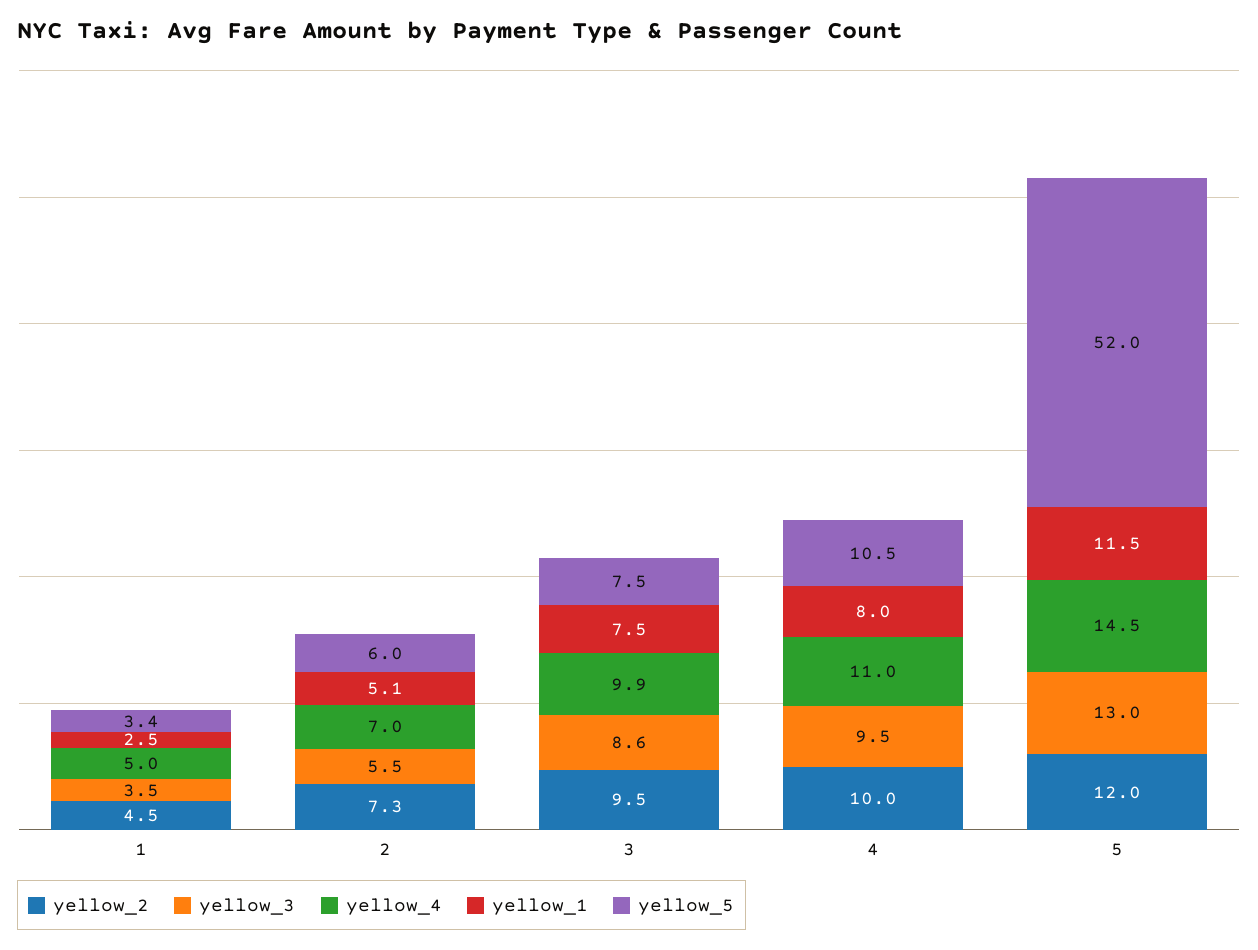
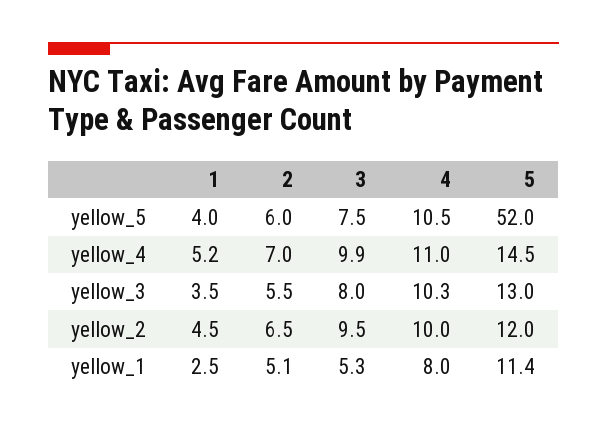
yellow_4, 1: 5 -> 5.2
yellow_5, 1: 3.4 -> 4
yellow_2, 2: 7.3 -> 6.5
yellow_3, 3: 8.6 -> 8
yellow_1, 3: 7.5 -> 5.3
yellow_3, 4: 9.5 -> 10.3
yellow_1, 5: 11.5 -> 11.4

